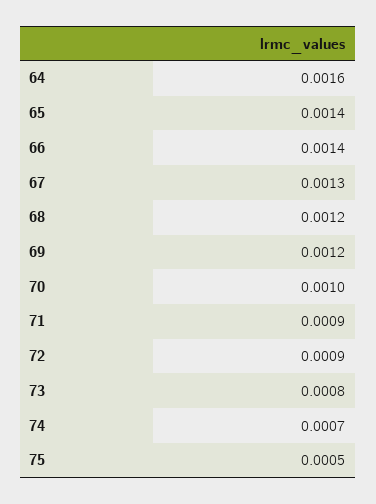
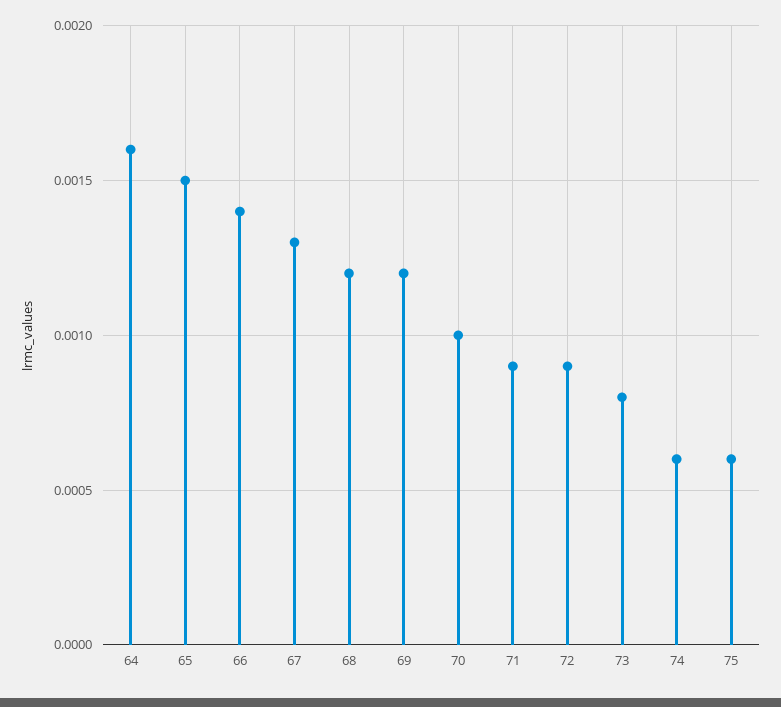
65: 0.0014 -> 0.0015
74: 0.0007 -> 0.0006
75: 0.0005 -> 0.0006

